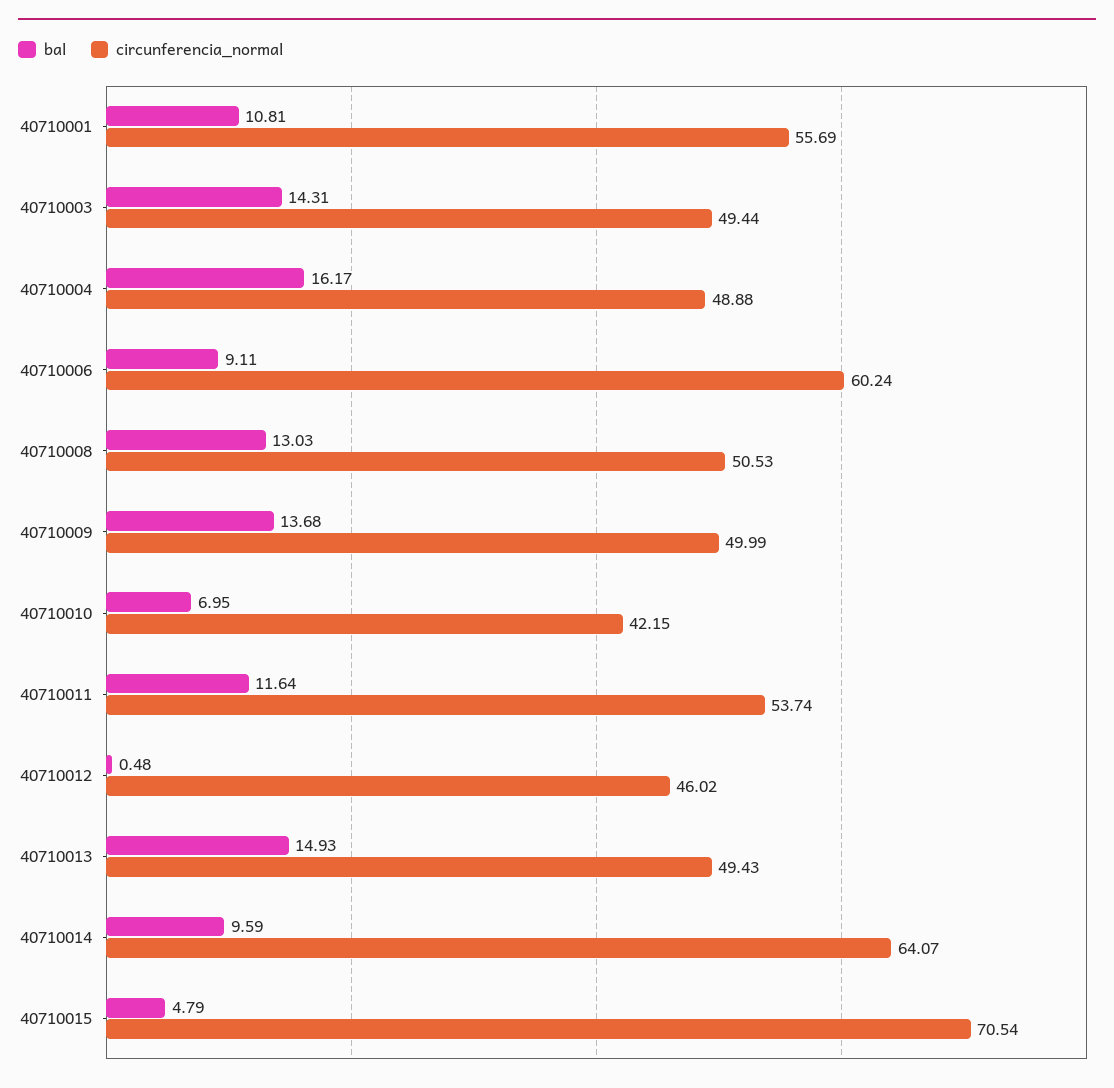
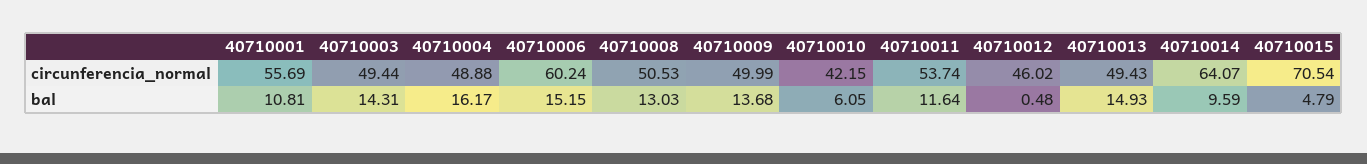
bal, 40710006: 9.11 -> 15.15
bal, 40710010: 6.95 -> 6.05

